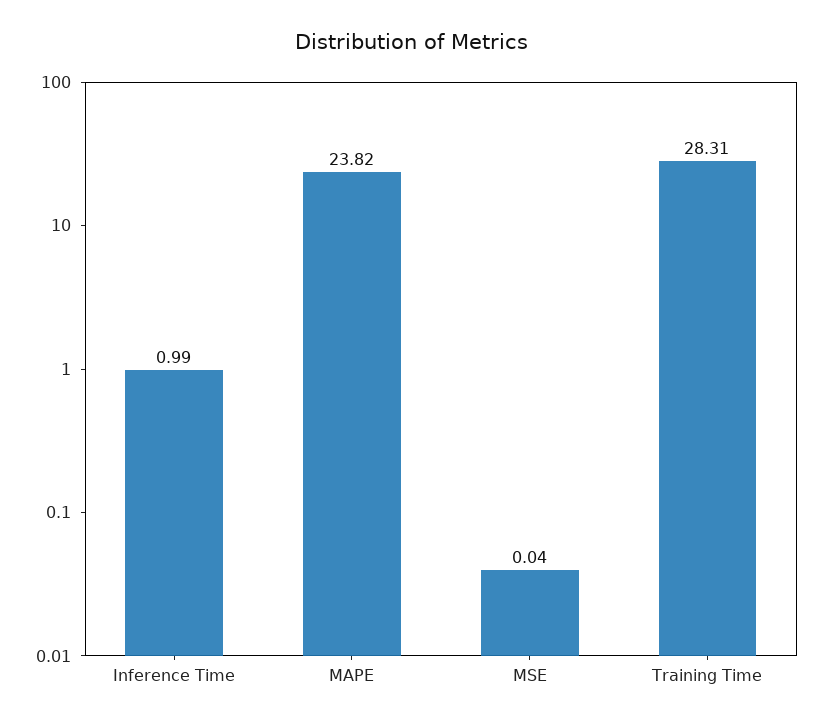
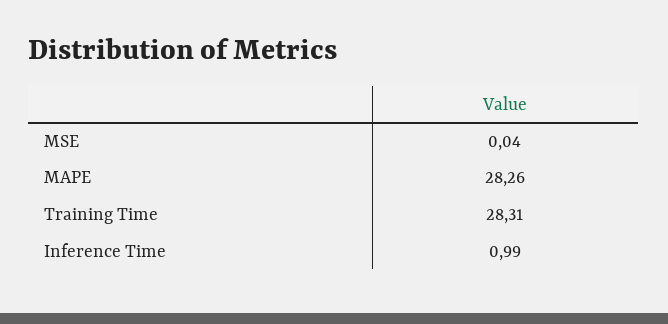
MAPE: 23.82 -> 28.26

